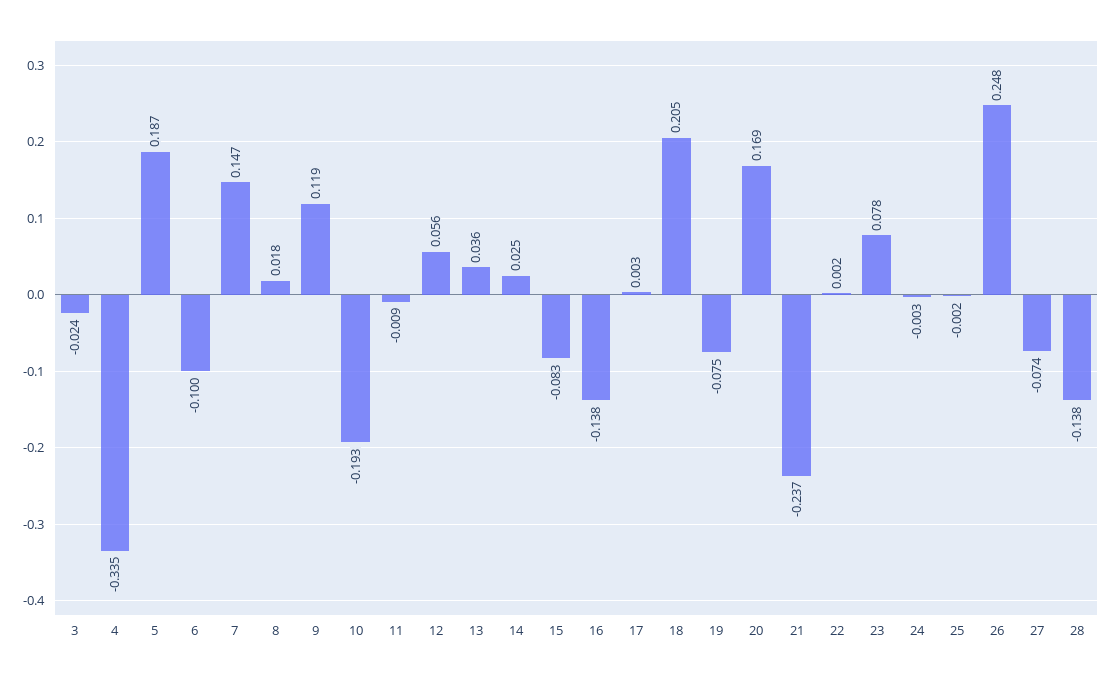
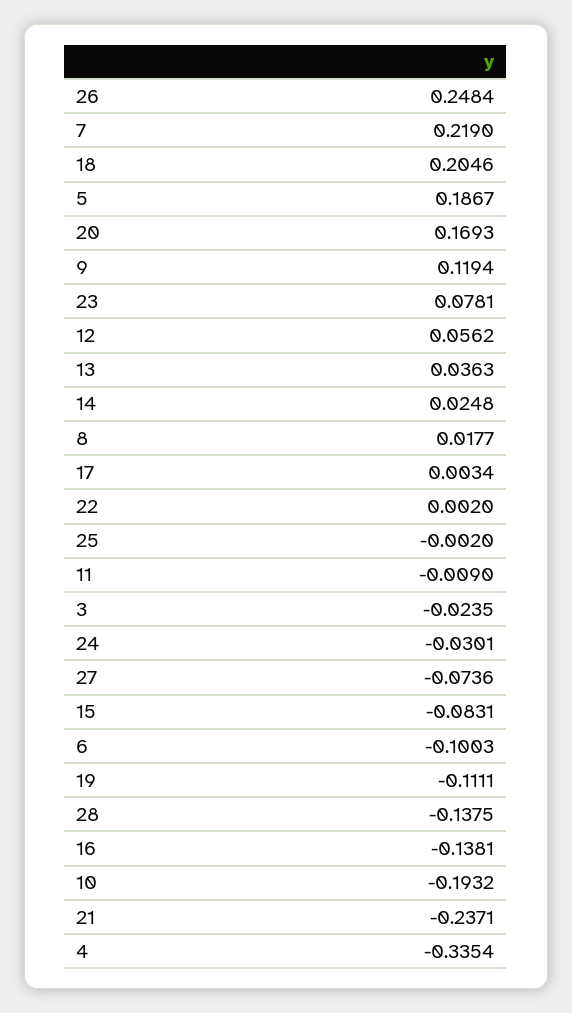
7: 0.147 -> 0.219
19: -0.075 -> -0.1111
24: -0.003 -> -0.0301

